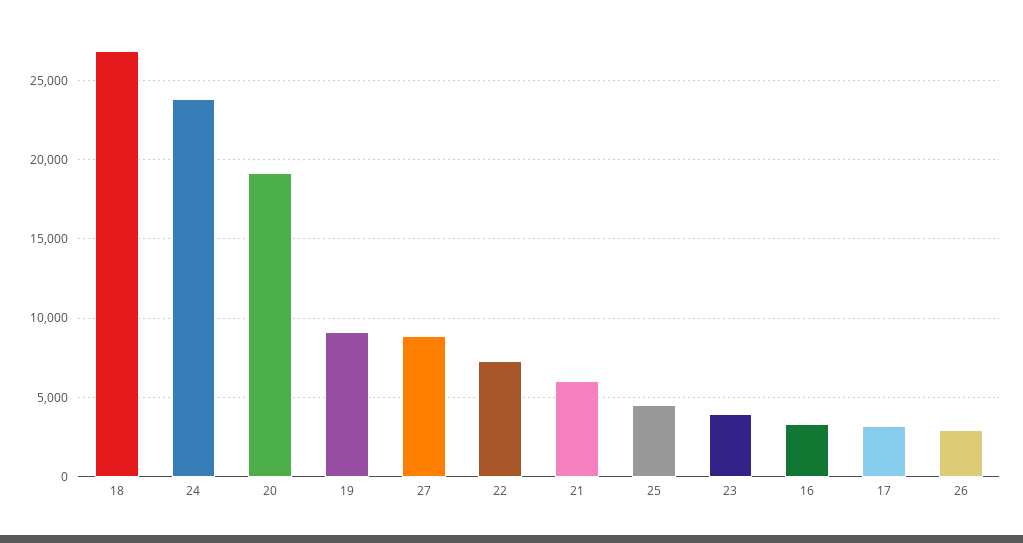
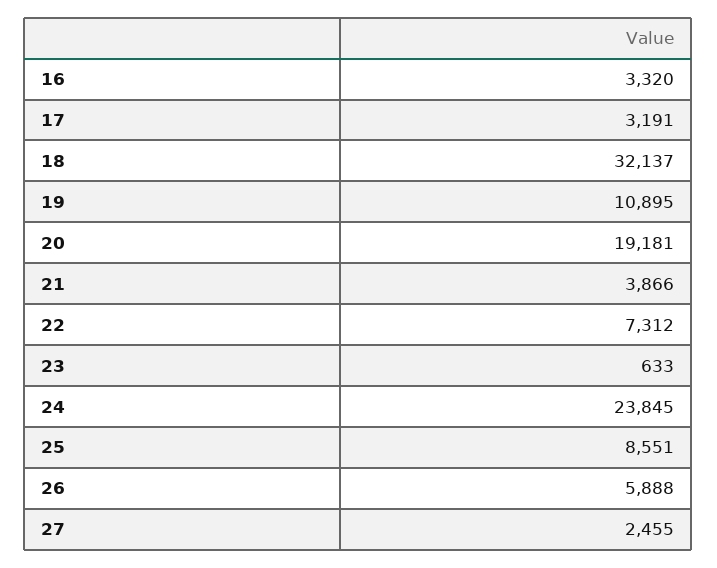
18: 27000 -> 32137
19: 9000 -> 10895
27: 9000 -> 2455
21: 6000 -> 3866
25: 4500 -> 8551
23: 4000 -> 633
26: 3000 -> 5888

